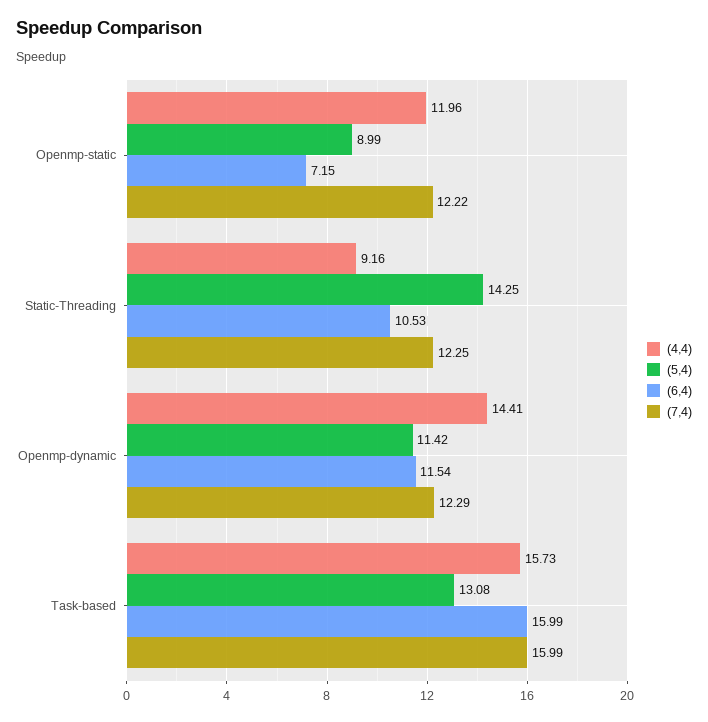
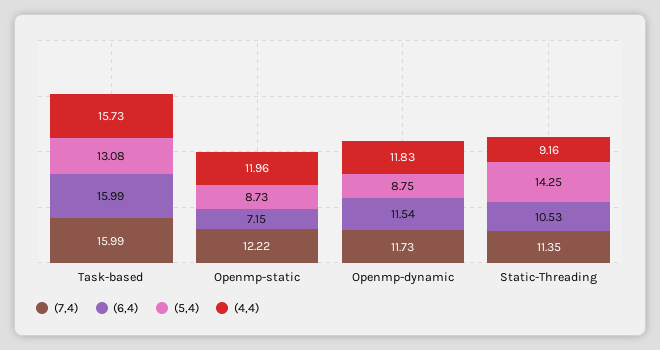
(5,4), Openmp-static: 8.99 -> 8.73
(7,4), Static-Threading: 12.25 -> 11.35
(4,4), Openmp-dynamic: 14.41 -> 11.83
(5,4), Openmp-dynamic: 11.42 -> 8.75
(7,4), Openmp-dynamic: 12.29 -> 11.73

